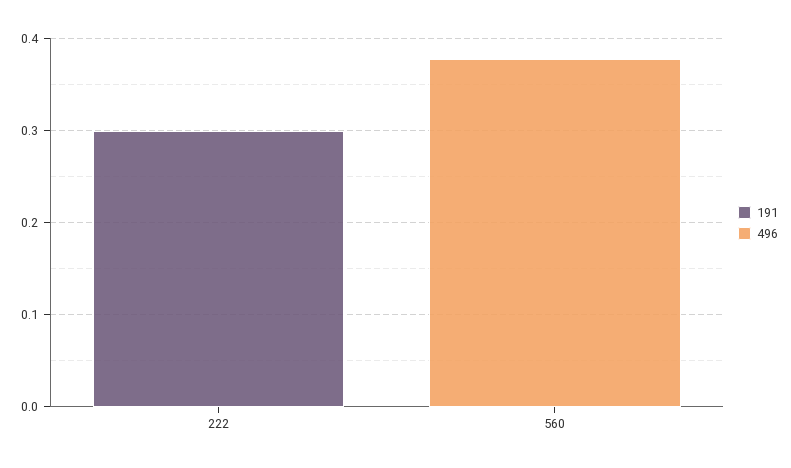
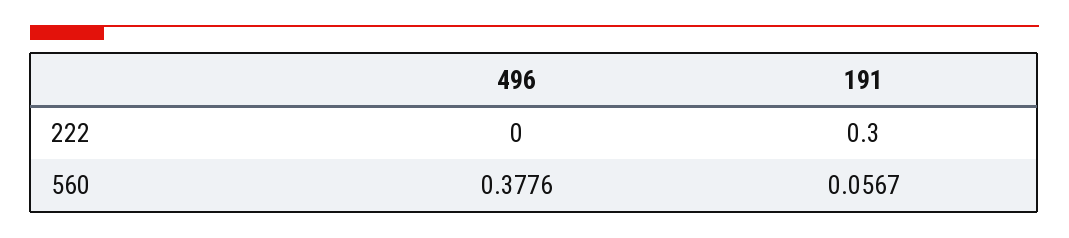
191, 560: 0 -> 0.0567

